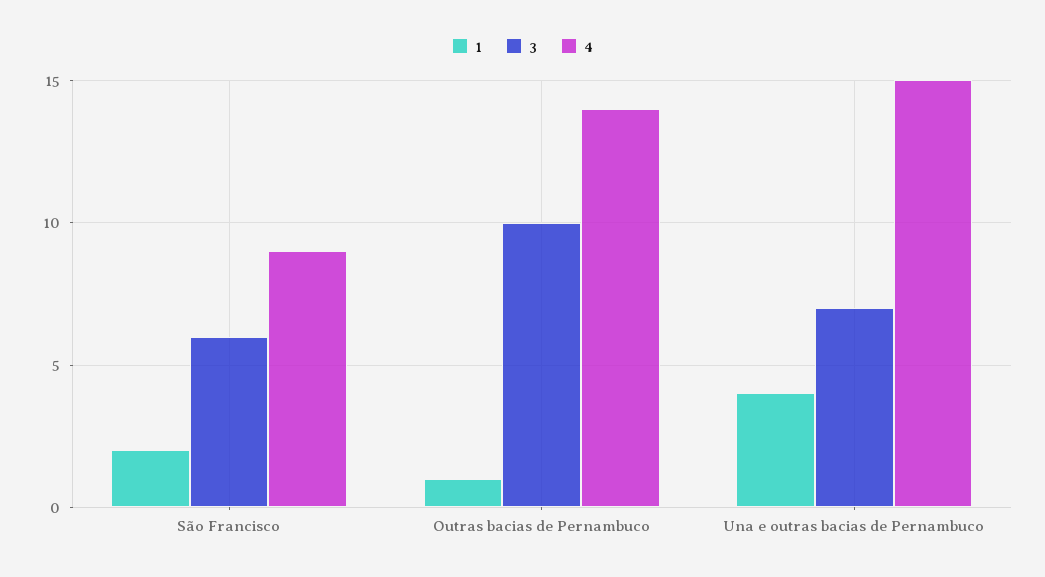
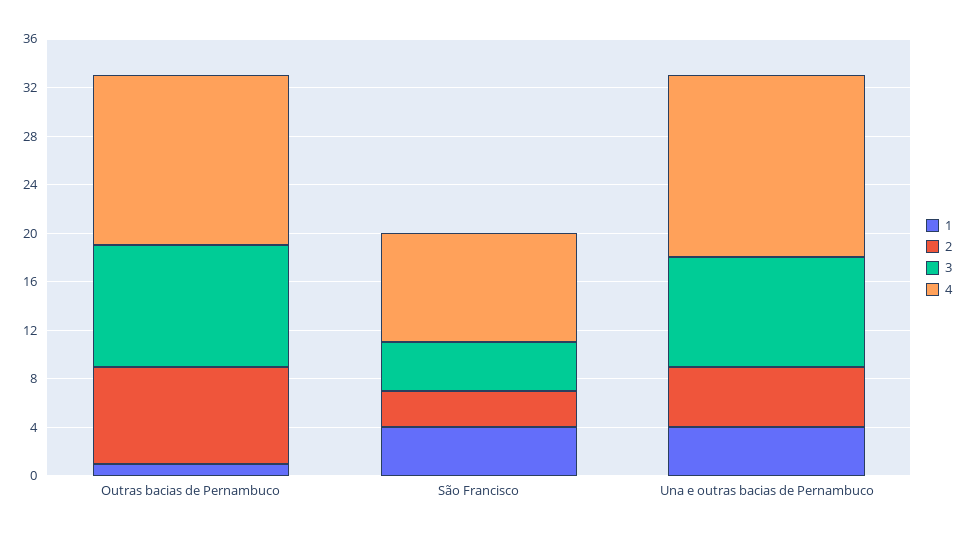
1, São Francisco: 2 -> 4
3, São Francisco: 6 -> 4
3, Una e outras bacias de Pernambuco: 7 -> 9
2, Outras bacias de Pernambuco: none -> 8
2, São Francisco: none -> 3
2, Una e outras bacias de Pernambuco: none -> 5

